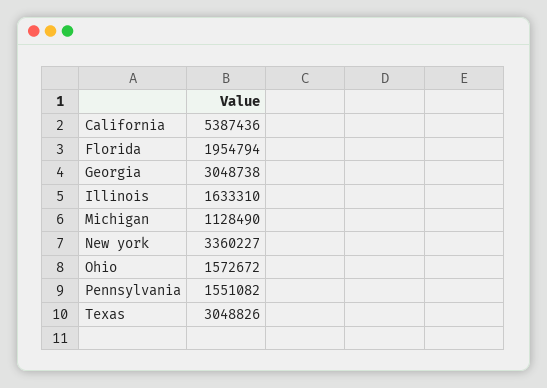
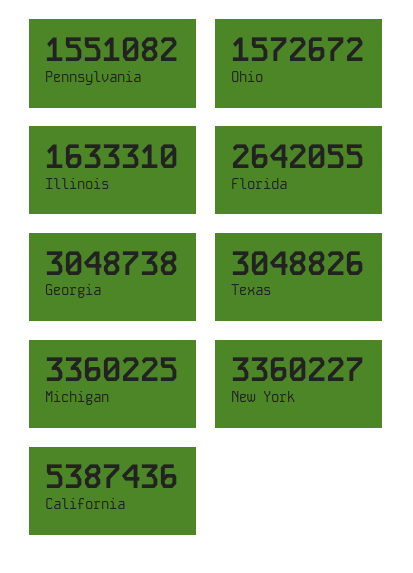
Florida: 1954794 -> 2642055
Michigan: 1128490 -> 3360225

